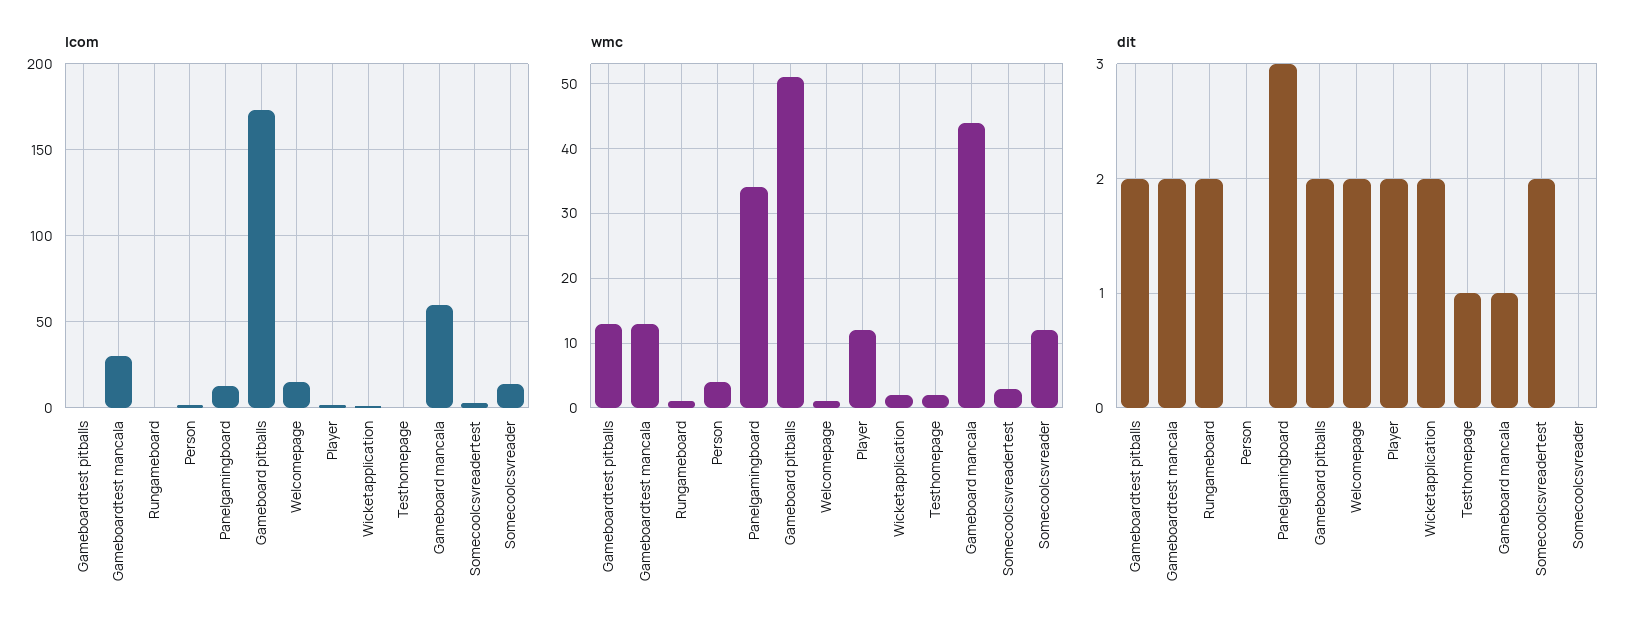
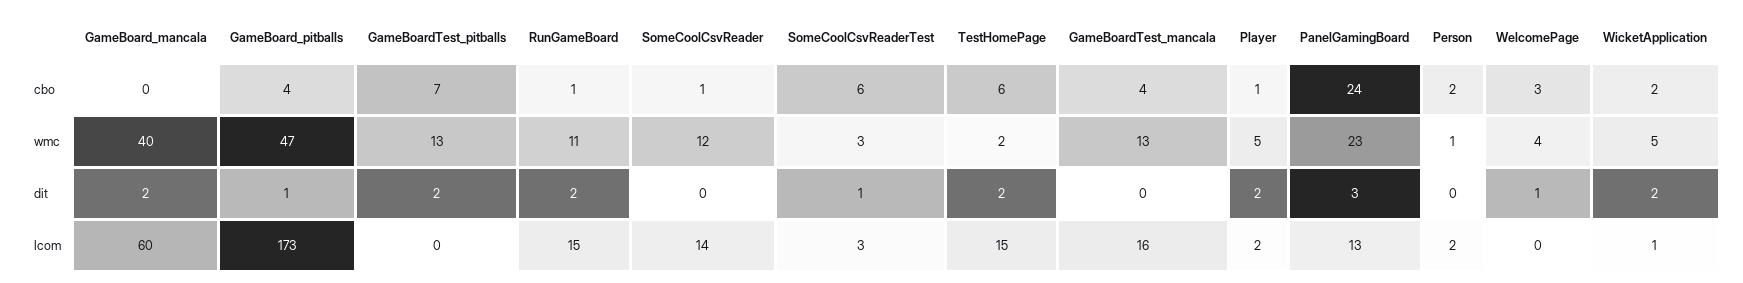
lcom, Gameboardtest mancala: 30 -> 16
lcom, Rungameboard: 0 -> 15
lcom, Welcomepage: 15 -> 0
lcom, Testhomepage: 0 -> 15
wmc, Rungameboard: 1 -> 11
wmc, Person: 4 -> 1
wmc, Panelgamingboard: 34 -> 23
wmc, Gameboard pitballs: 51 -> 47
wmc, Welcomepage: 1 -> 4
wmc, Player: 12 -> 5
wmc, Wicketapplication: 2 -> 5
wmc, Gameboard mancala: 44 -> 40
dit, Gameboardtest mancala: 2 -> 0
dit, Gameboard pitballs: 2 -> 1
dit, Welcomepage: 2 -> 1
dit, Testhomepage: 1 -> 2
dit, Gameboard mancala: 1 -> 2
dit, Somecoolcsvreadertest: 2 -> 1
cbo, Gameboard mancala: none -> 0
cbo, Gameboard pitballs: none -> 4
cbo, Gameboardtest pitballs: none -> 7
cbo, Rungameboard: none -> 1
cbo, Somecoolcsvreader: none -> 1
cbo, Somecoolcsvreadertest: none -> 6
cbo, Testhomepage: none -> 6
cbo, Gameboardtest mancala: none -> 4
cbo, Player: none -> 1
cbo, Panelgamingboard: none -> 24
cbo, Person: none -> 2
cbo, Welcomepage: none -> 3
cbo, Wicketapplication: none -> 2

